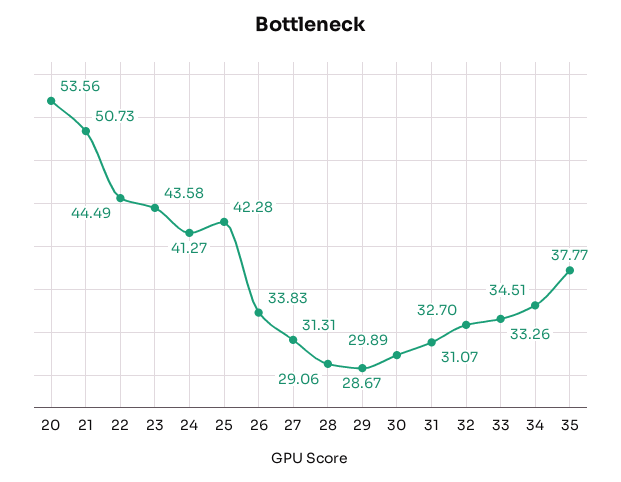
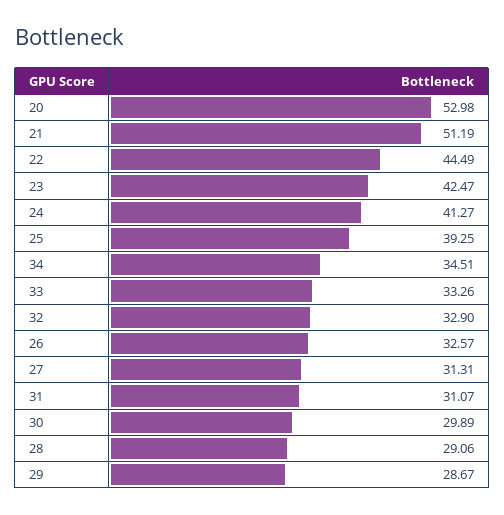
20: 53.56 -> 52.98
21: 50.73 -> 51.19
23: 43.58 -> 42.47
25: 42.28 -> 39.25
26: 33.83 -> 32.57
32: 32.7 -> 32.9
35: 37.77 -> none

